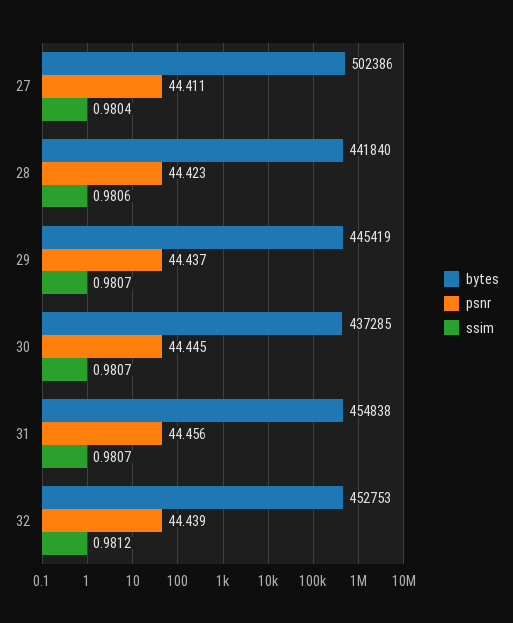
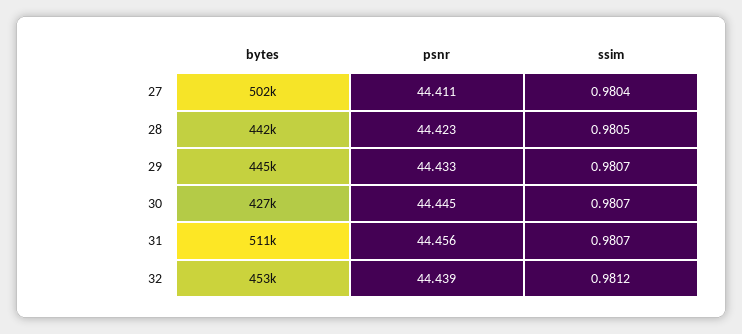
ssim, 28: 0.9806 -> 0.9805
psnr, 29: 44.437 -> 44.433
bytes, 30: 437285 -> 427000
bytes, 31: 454838 -> 511000

